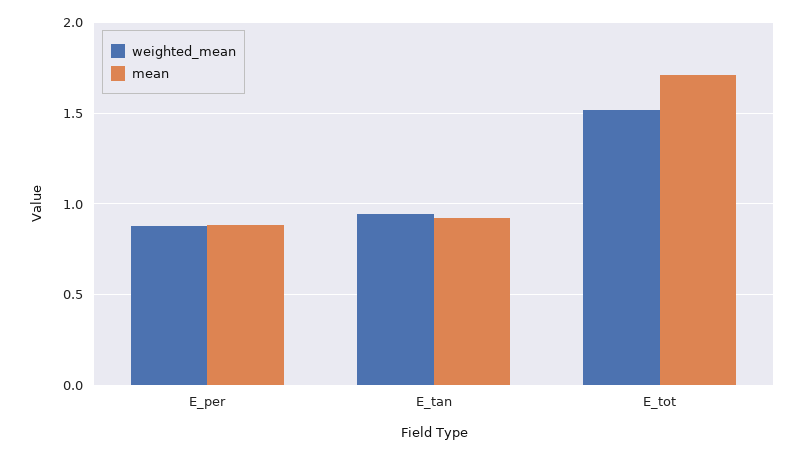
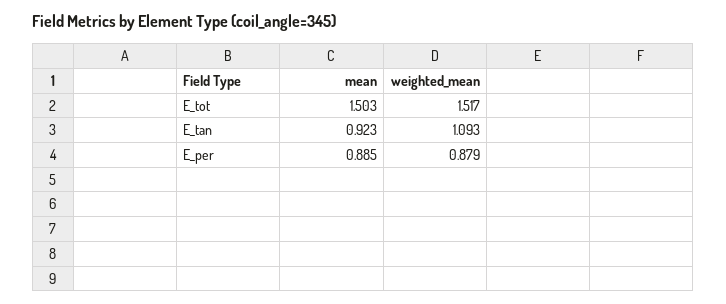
weighted_mean, E_tan: 0.95 -> 1.093
mean, E_tot: 1.7 -> 1.503

